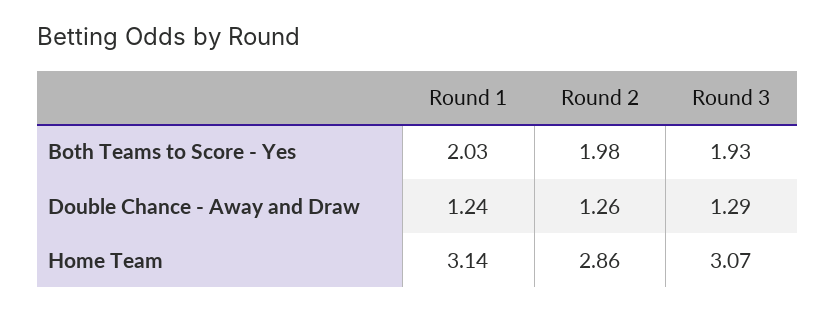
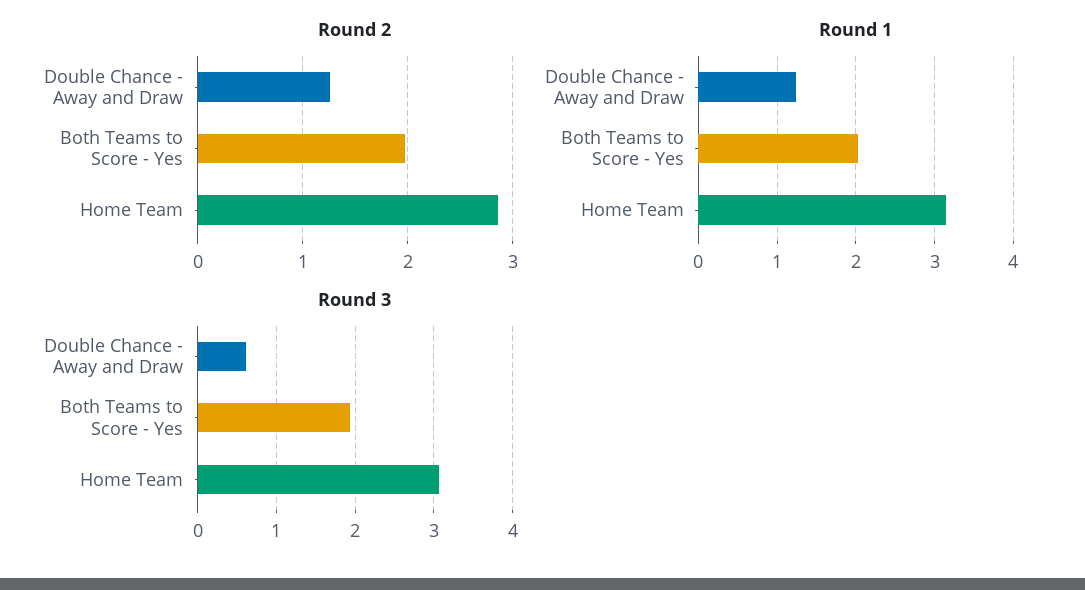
Round 3, Double Chance - Away and Draw: 1.29 -> 0.6

